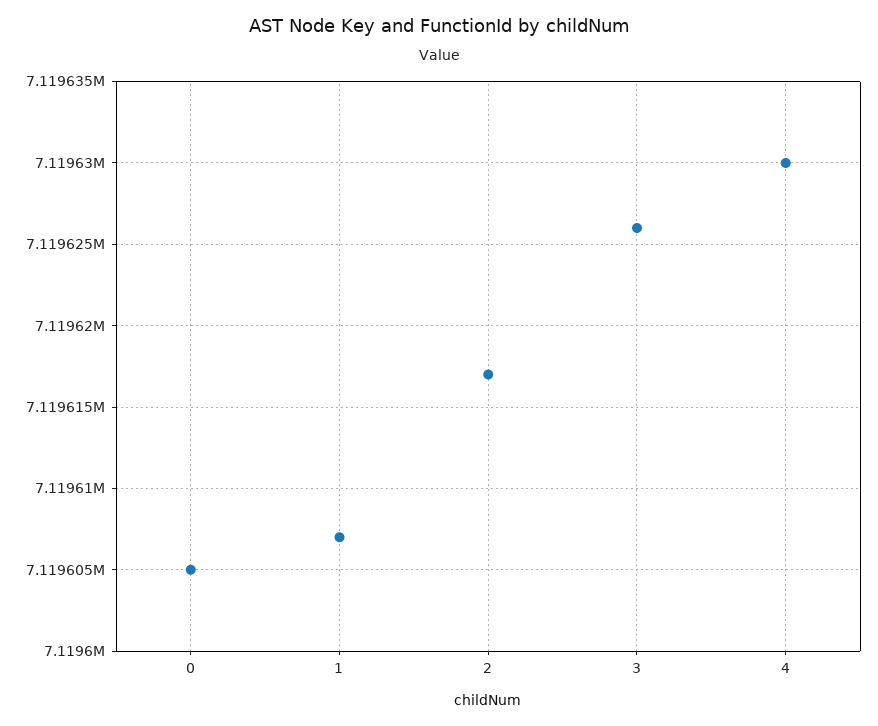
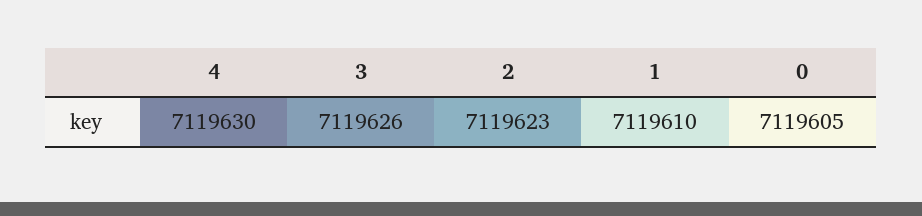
1: 7119607 -> 7119610
2: 7119617 -> 7119623

